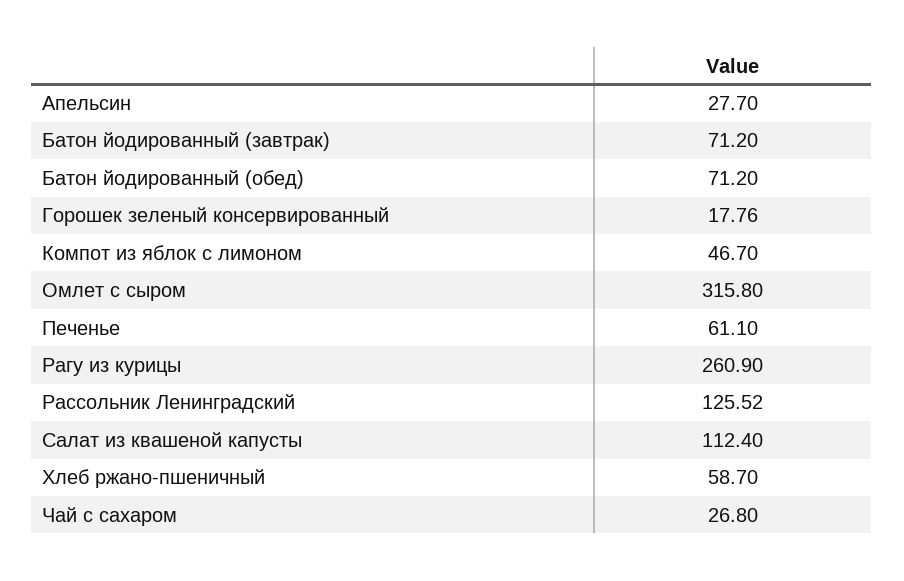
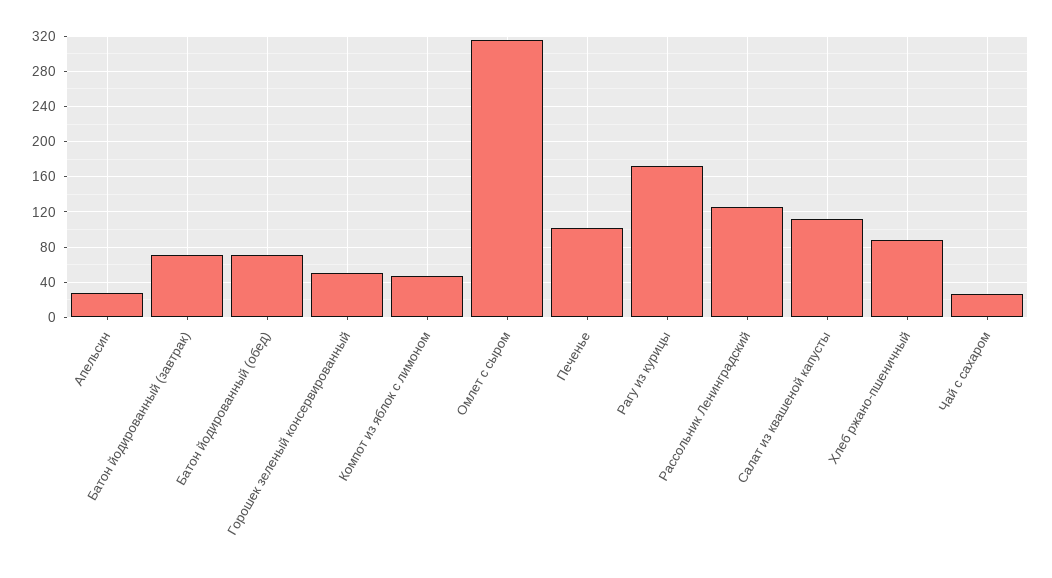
Горошек зеленый консервированный: 17.76 -> 50
Печенье: 61.1 -> 100
Рагу из курицы: 260.9 -> 170
Хлеб ржано-пшеничный: 58.7 -> 90

